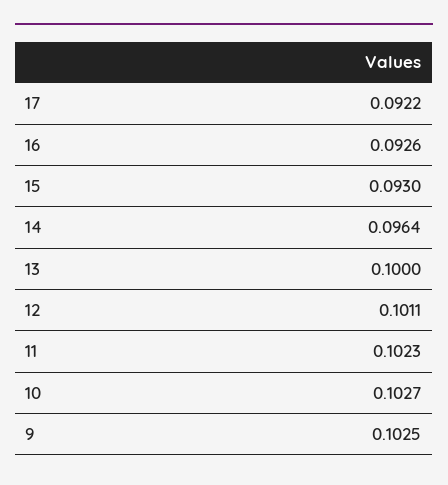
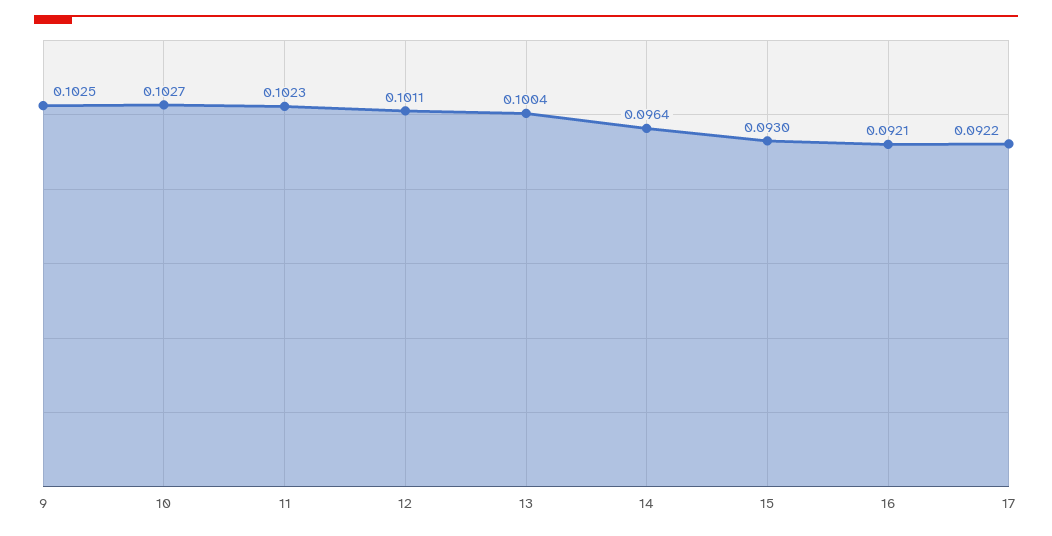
16: 0.0926 -> 0.0921
13: 0.1 -> 0.1004

